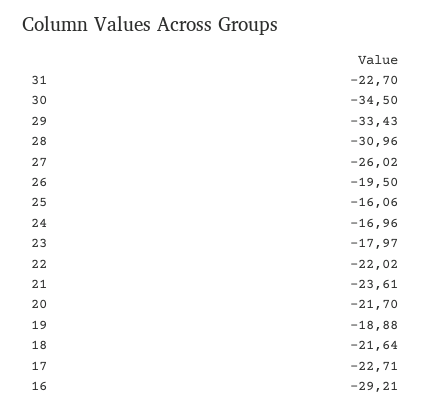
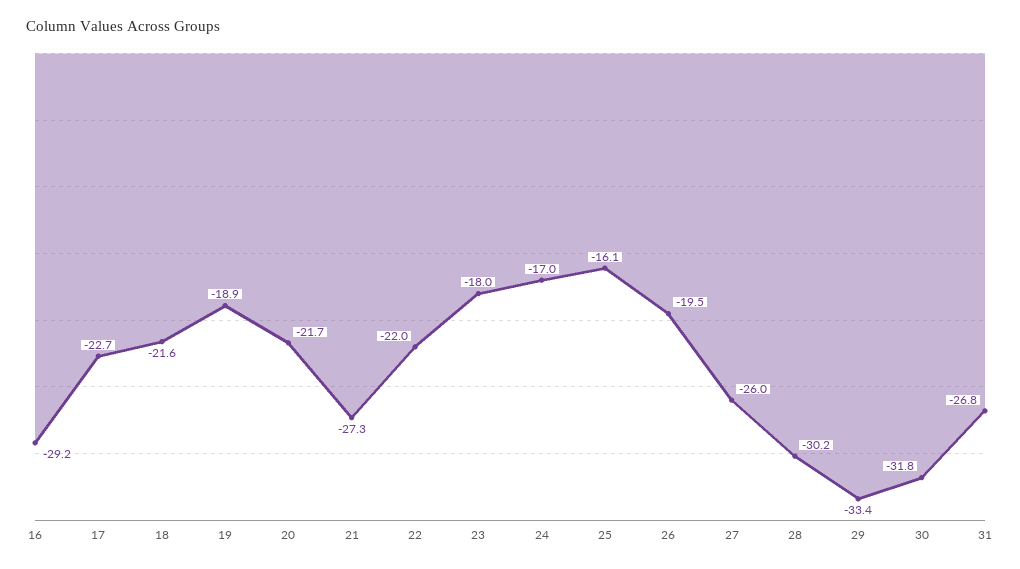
31: -22.7 -> -26.8
30: -34.5 -> -31.8
28: -30.96 -> -30.2
21: -23.61 -> -27.3

